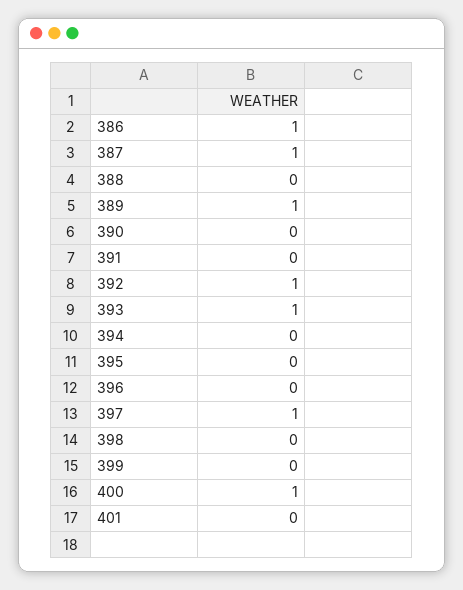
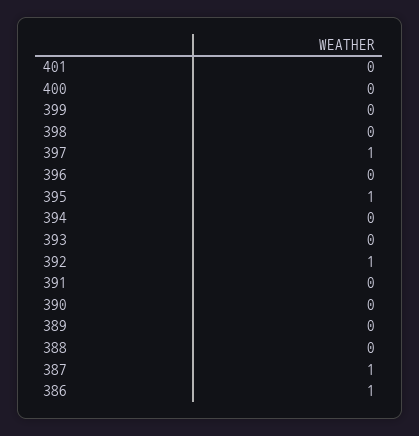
389: 1 -> 0
393: 1 -> 0
395: 0 -> 1
400: 1 -> 0

